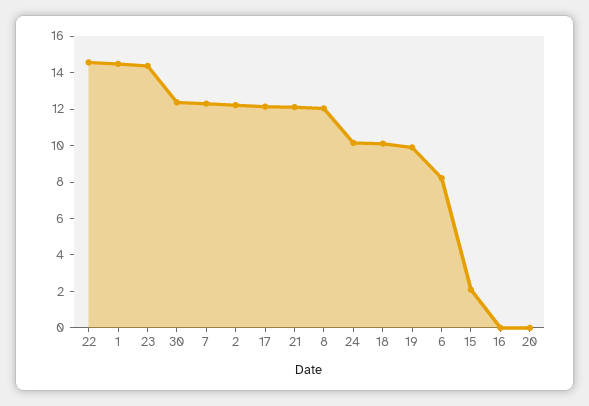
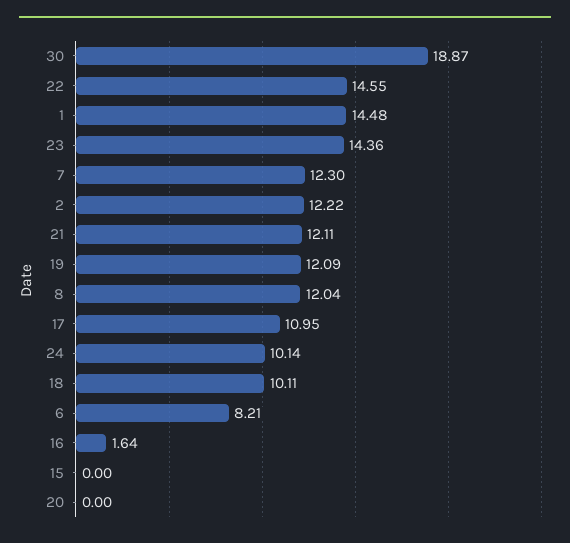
30: 12.5 -> 18.87
17: 12 -> 10.95
19: 10 -> 12.09
15: 2 -> 0
16: 0 -> 1.64

